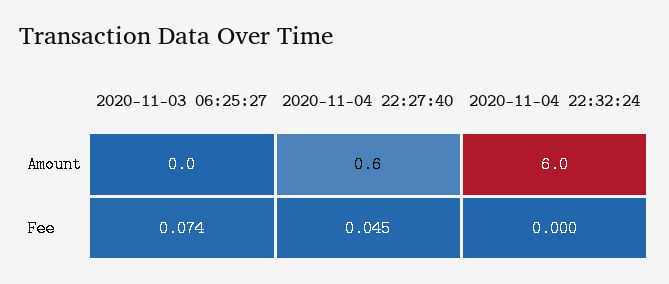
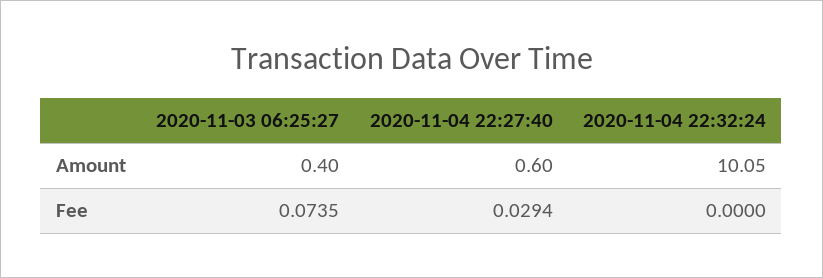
2020-11-03 06:25:27, Amount: 0 -> 0.4
2020-11-04 22:32:24, Amount: 6 -> 10.05
2020-11-04 22:27:40, Fee: 0.045 -> 0.0294

